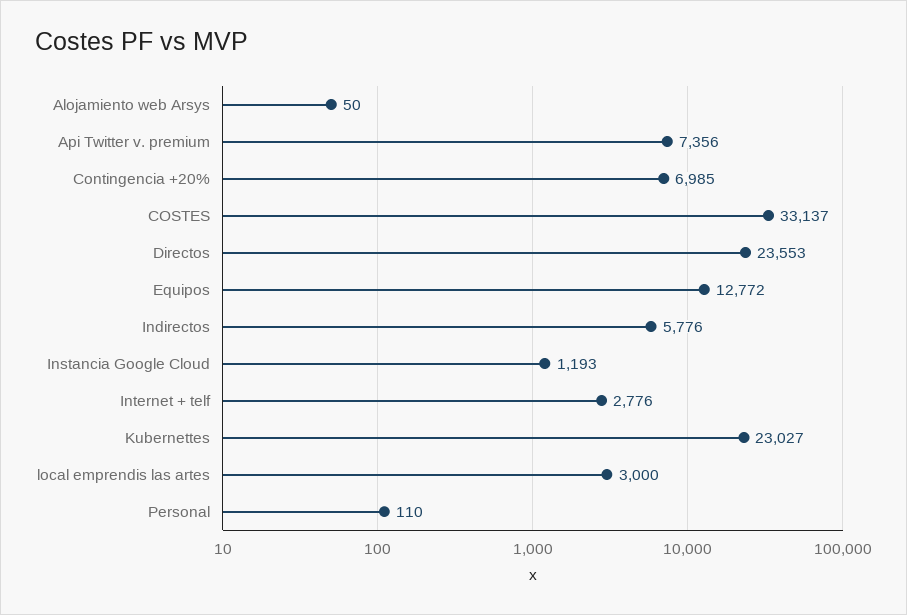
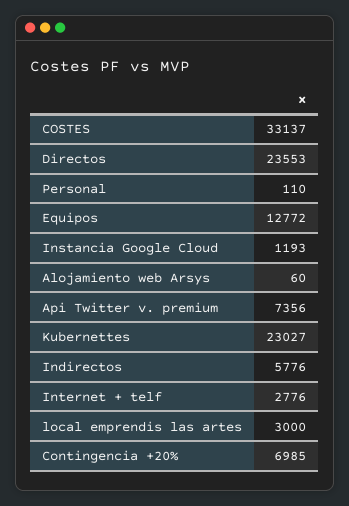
Alojamiento web Arsys: 50 -> 60

